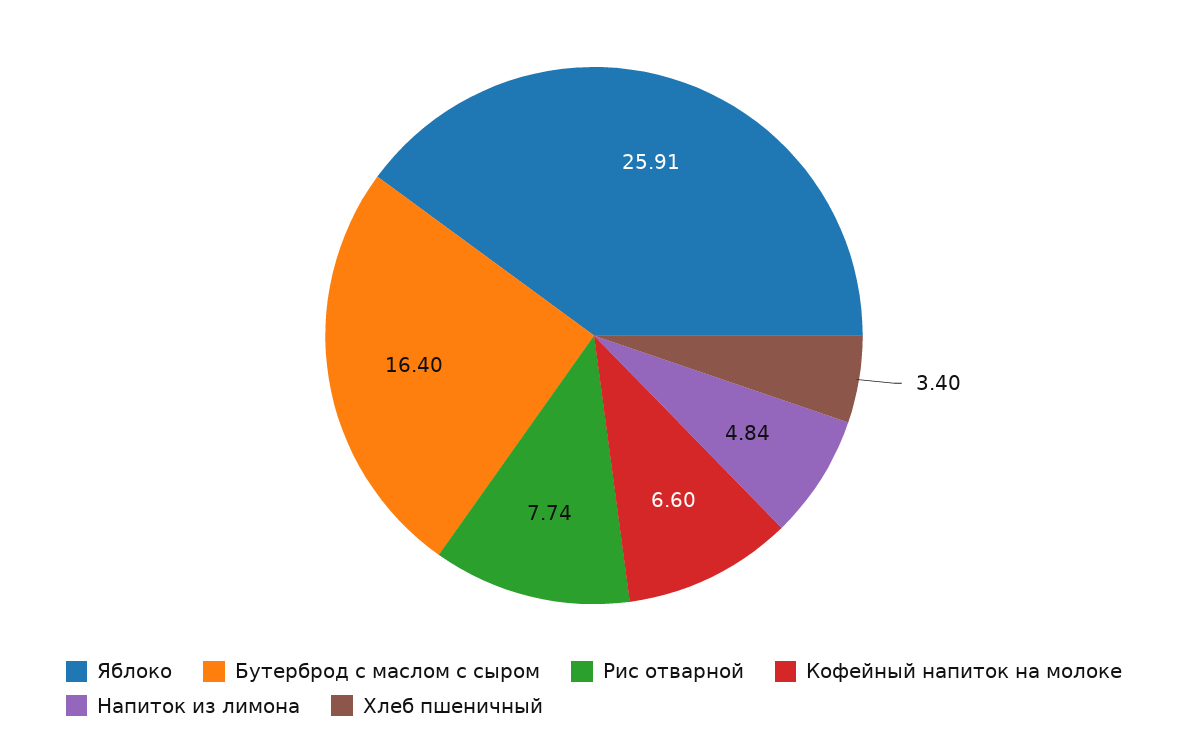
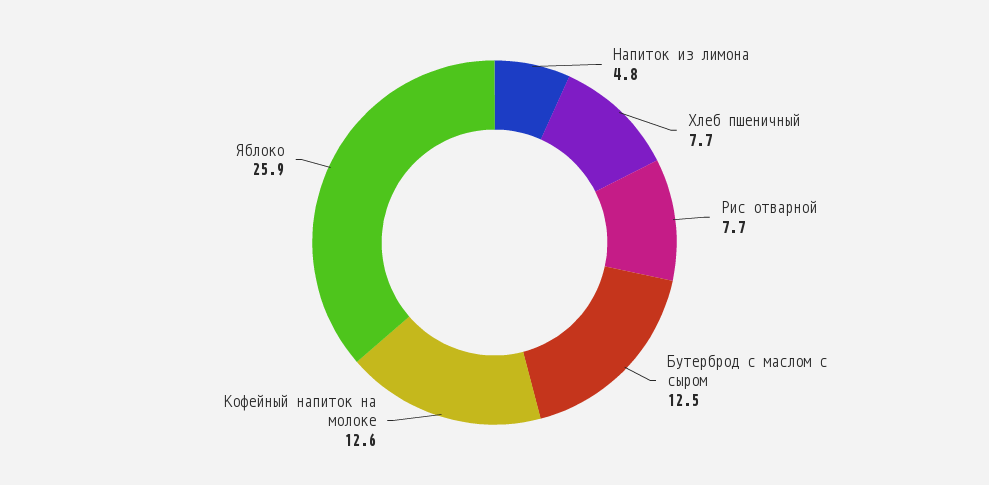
Бутерброд с маслом с сыром: 16.4 -> 12.5
Кофейный напиток на молоке: 6.6 -> 12.6
Хлеб пшеничный: 3.4 -> 7.7

